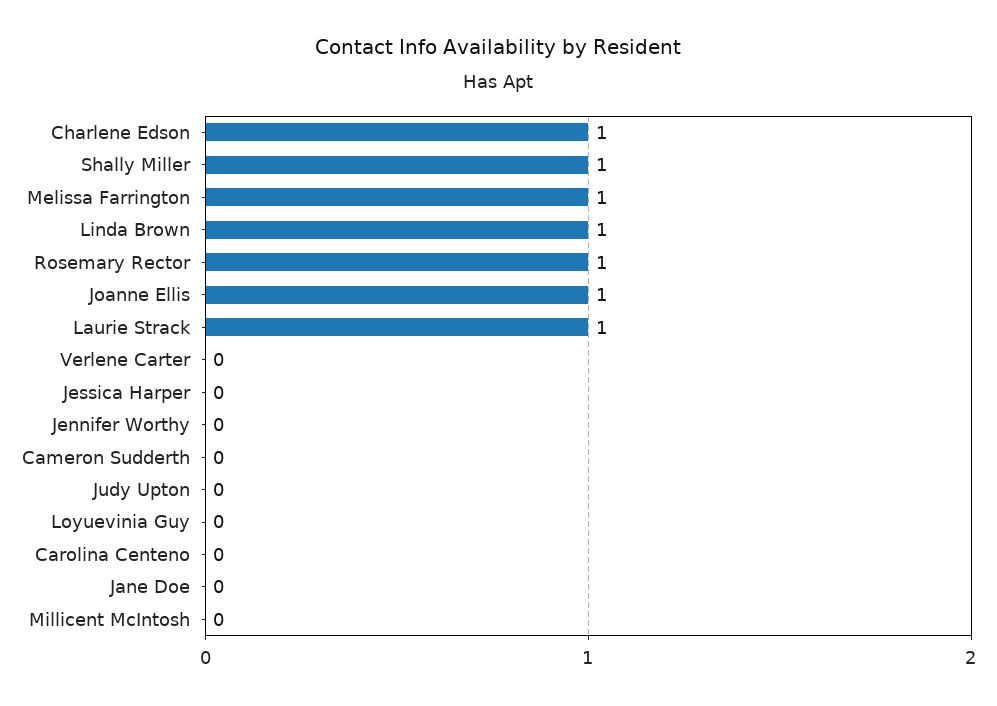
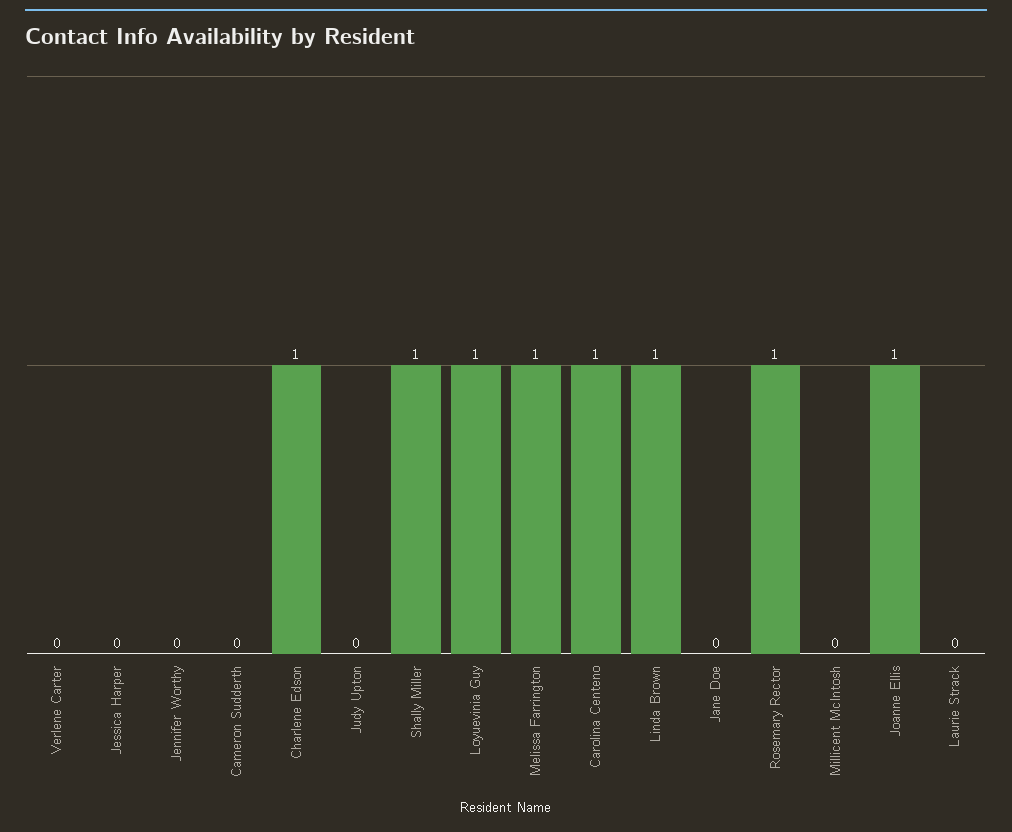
Laurie Strack: 1 -> 0
Loyuevinia Guy: 0 -> 1
Carolina Centeno: 0 -> 1

